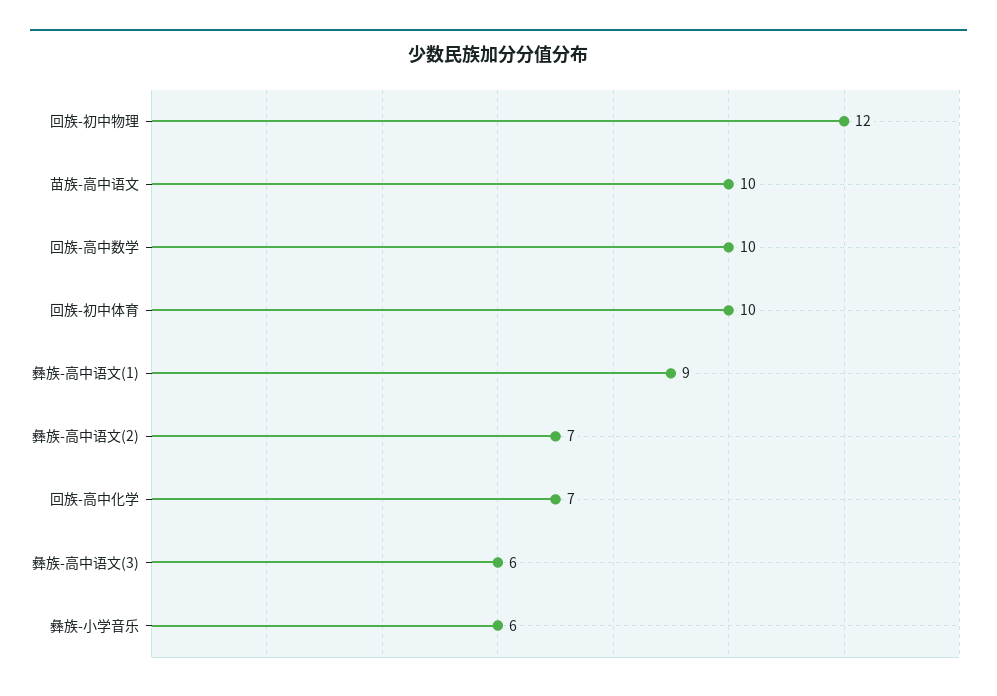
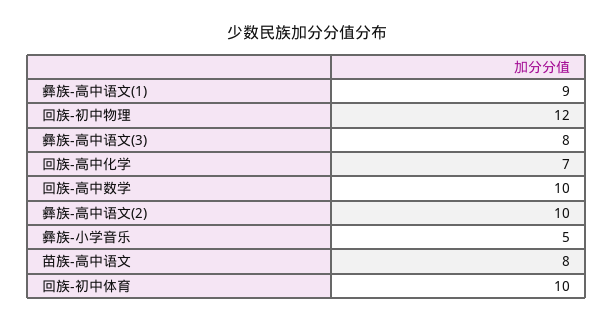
苗族-高中语文: 10 -> 8
彝族-高中语文(2): 7 -> 10
彝族-高中语文(3): 6 -> 8
彝族-小学音乐: 6 -> 5

